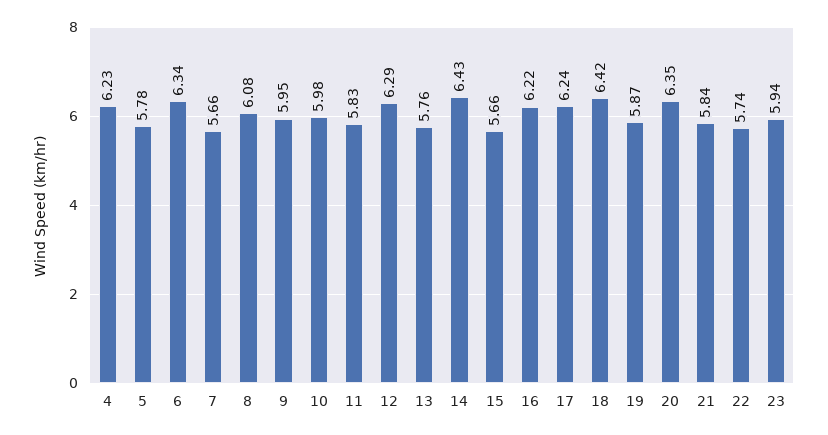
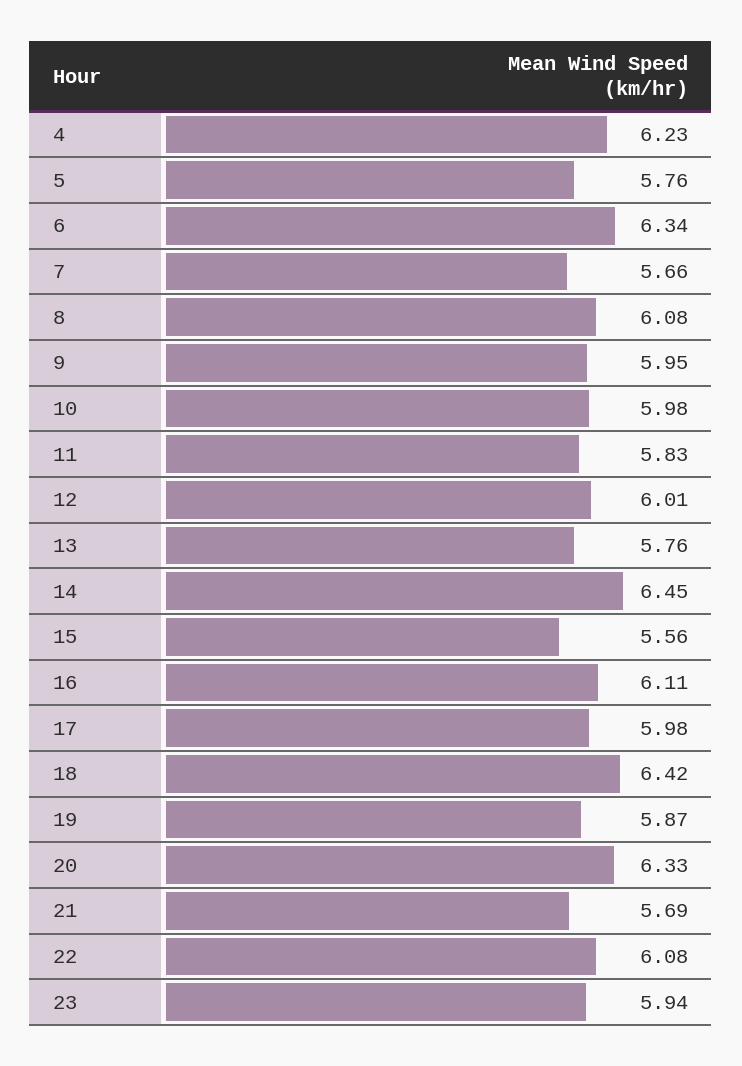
5: 5.78 -> 5.76
12: 6.29 -> 6.01
14: 6.43 -> 6.45
15: 5.66 -> 5.56
16: 6.22 -> 6.11
17: 6.24 -> 5.98
20: 6.35 -> 6.33
21: 5.84 -> 5.69
22: 5.74 -> 6.08

